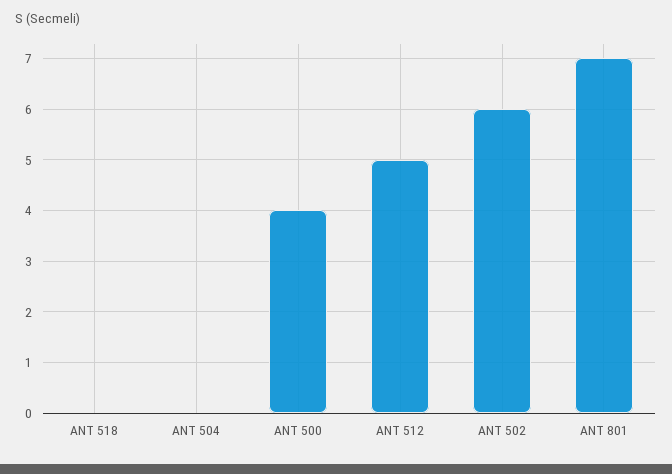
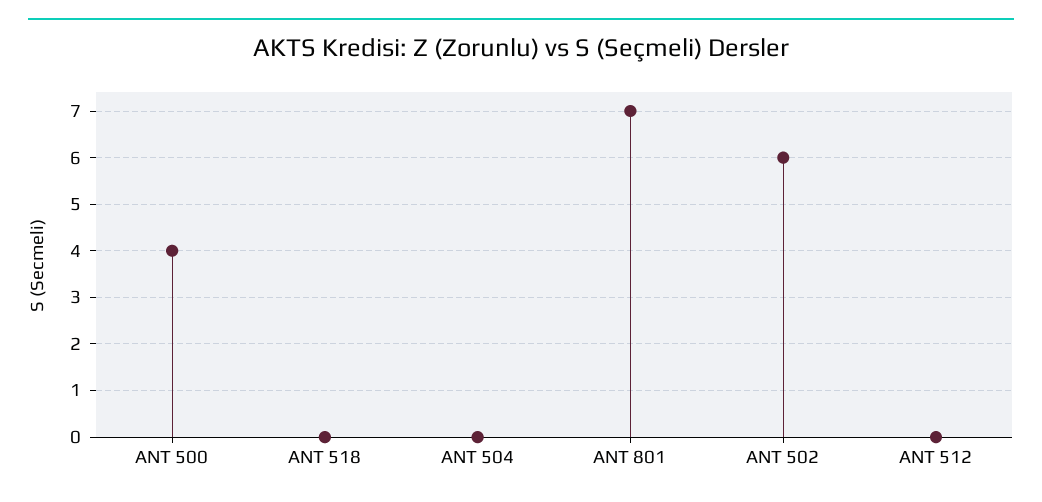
ANT 512: 5 -> 0

